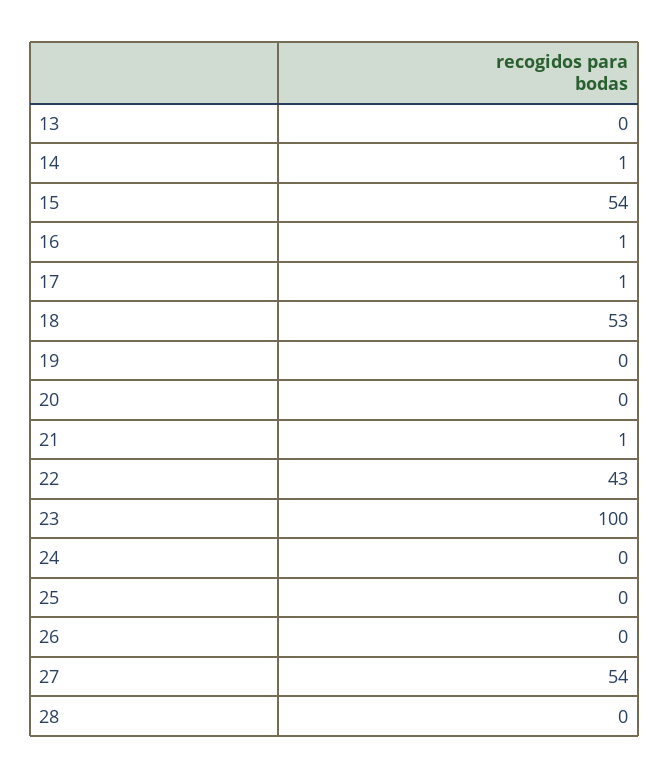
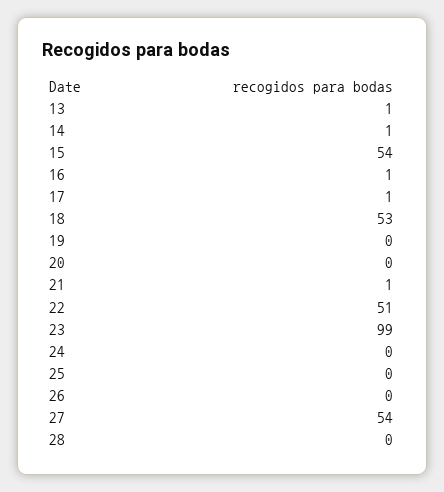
13: 0 -> 1
22: 43 -> 51
23: 100 -> 99

